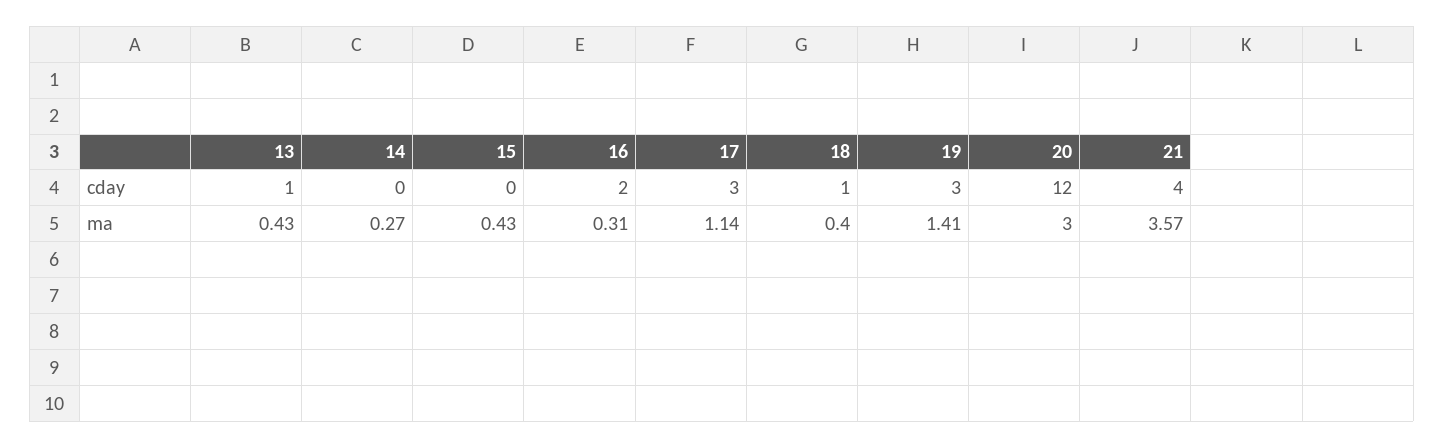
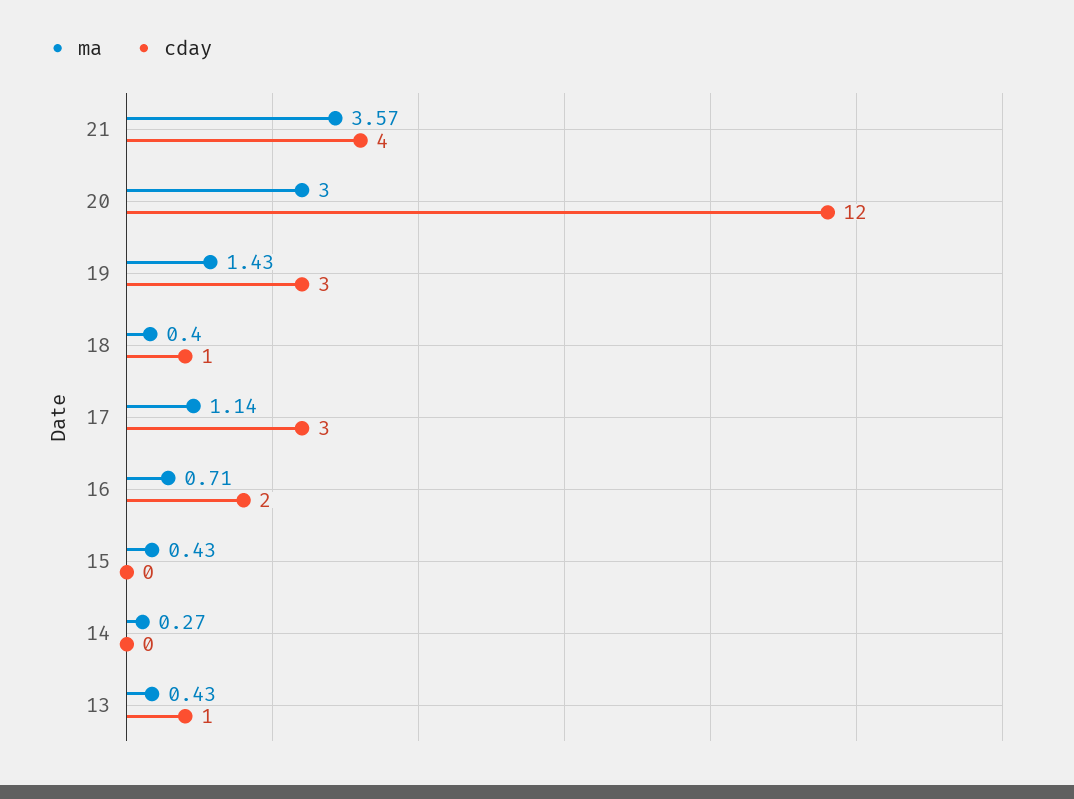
ma, 16: 0.31 -> 0.71
ma, 19: 1.41 -> 1.43

